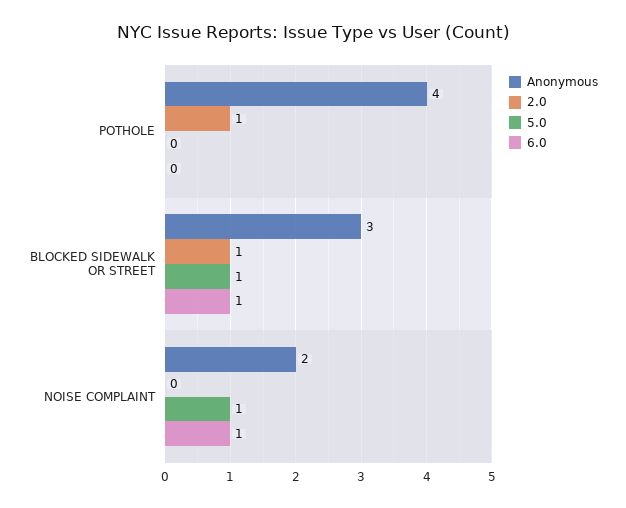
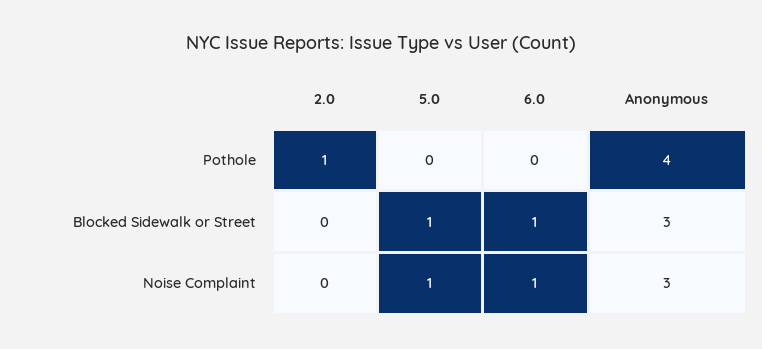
2.0, BLOCKED SIDEWALK OR STREET: 1 -> 0
Anonymous, NOISE COMPLAINT: 2 -> 3

